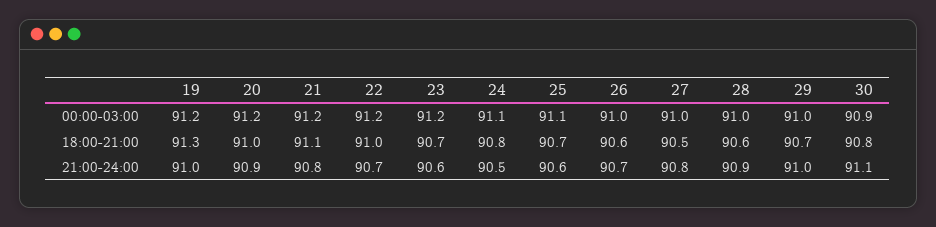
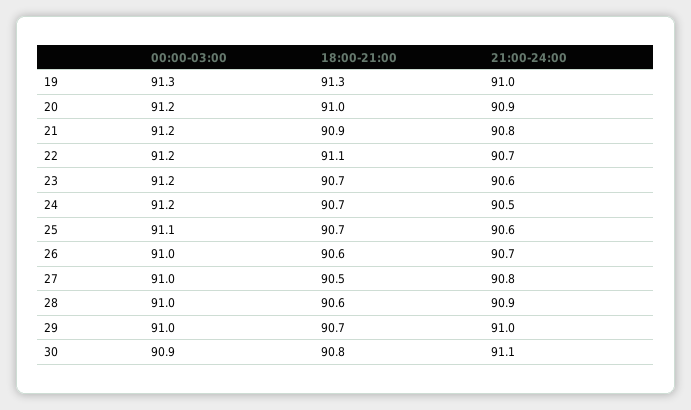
19, 00:00-03:00: 91.2 -> 91.3
24, 00:00-03:00: 91.1 -> 91.2
21, 18:00-21:00: 91.1 -> 90.9
22, 18:00-21:00: 91 -> 91.1
24, 18:00-21:00: 90.8 -> 90.7

